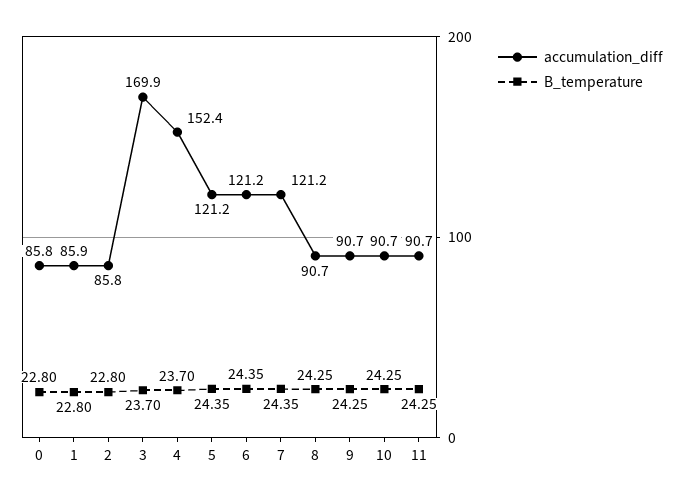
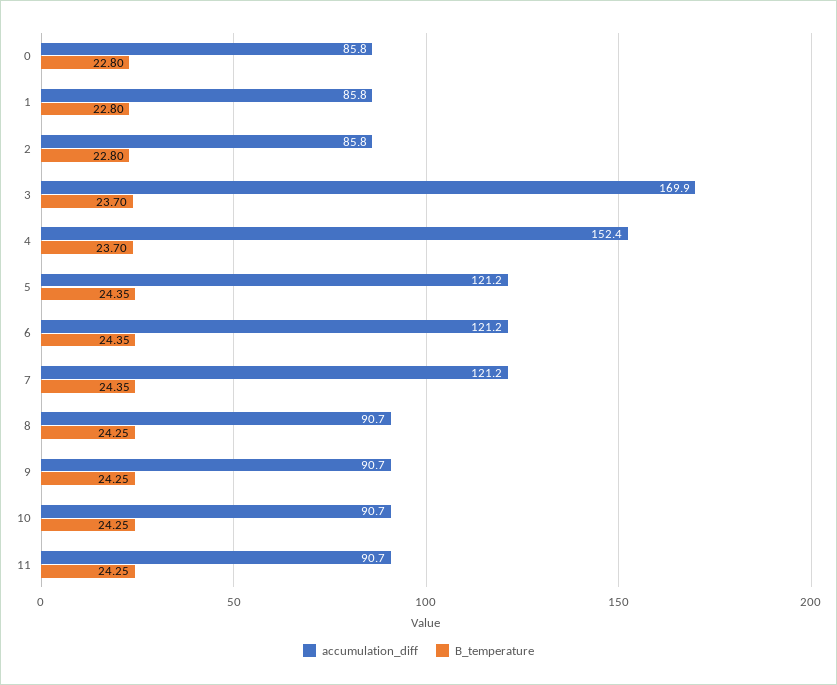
accumulation_diff, 1: 85.9 -> 85.8

